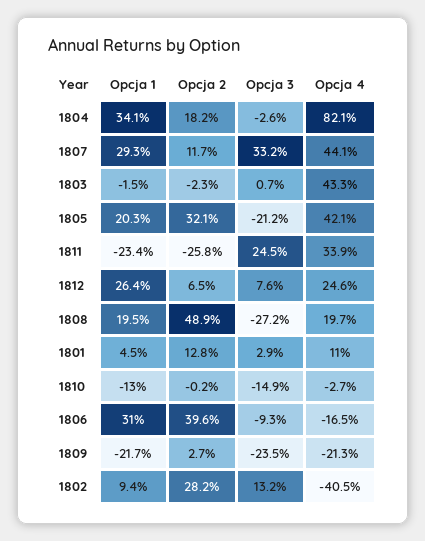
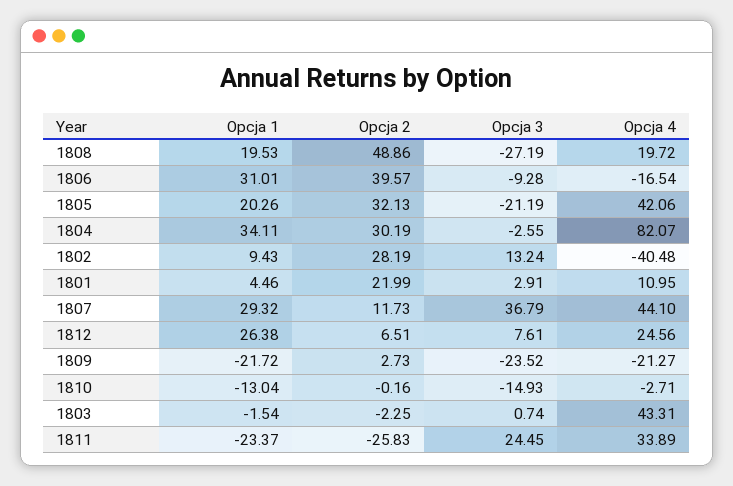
Opcja 2, 1804: 18.2 -> 30.19
Opcja 3, 1807: 33.2 -> 36.79
Opcja 2, 1801: 12.8 -> 21.99

